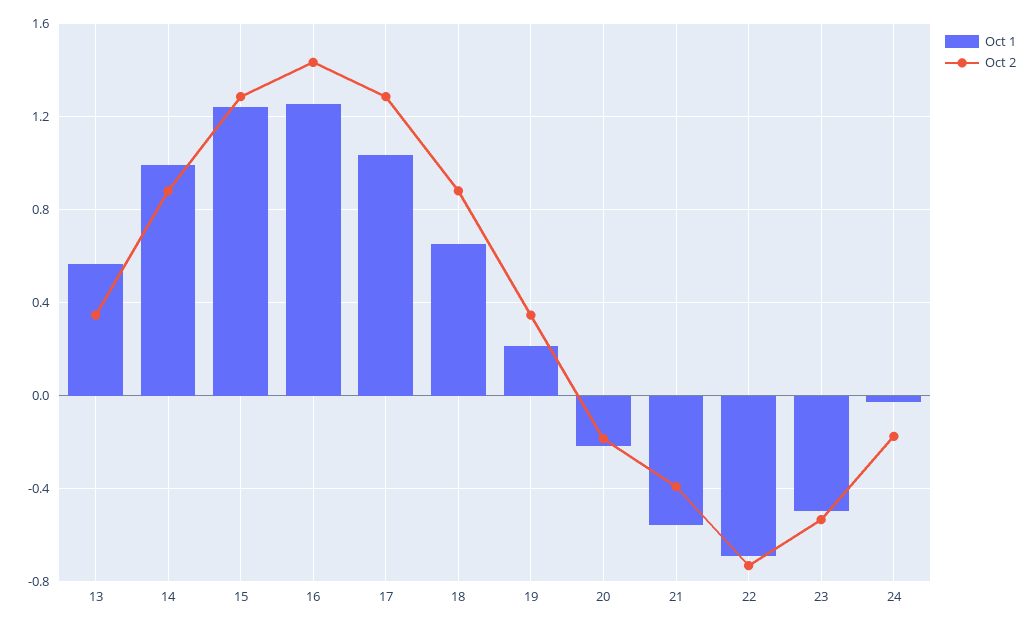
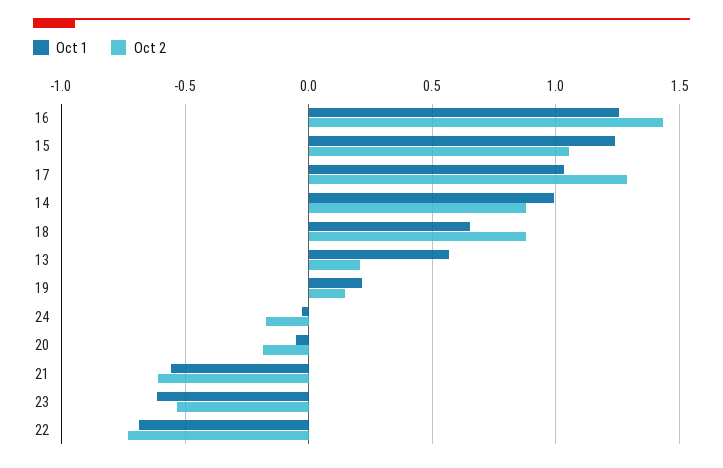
Oct 2, 13: 0.35 -> 0.2
Oct 2, 15: 1.3 -> 1.05
Oct 2, 19: 0.35 -> 0.15
Oct 1, 20: -0.2 -> -0.05
Oct 2, 21: -0.4 -> -0.6
Oct 1, 23: -0.5 -> -0.6

